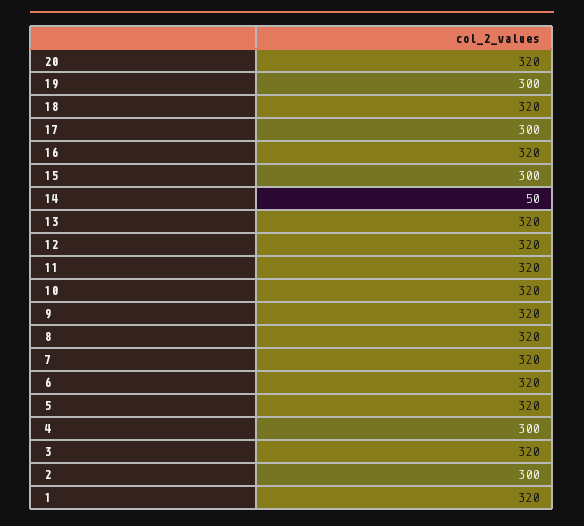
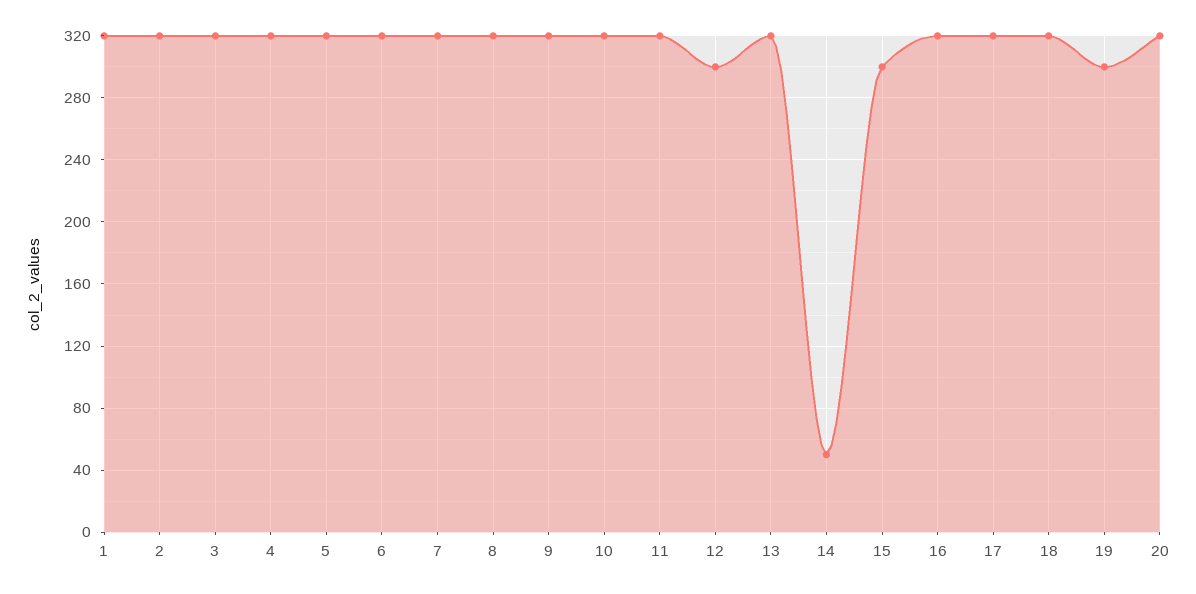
17: 300 -> 320
12: 320 -> 300
4: 300 -> 320
2: 300 -> 320

